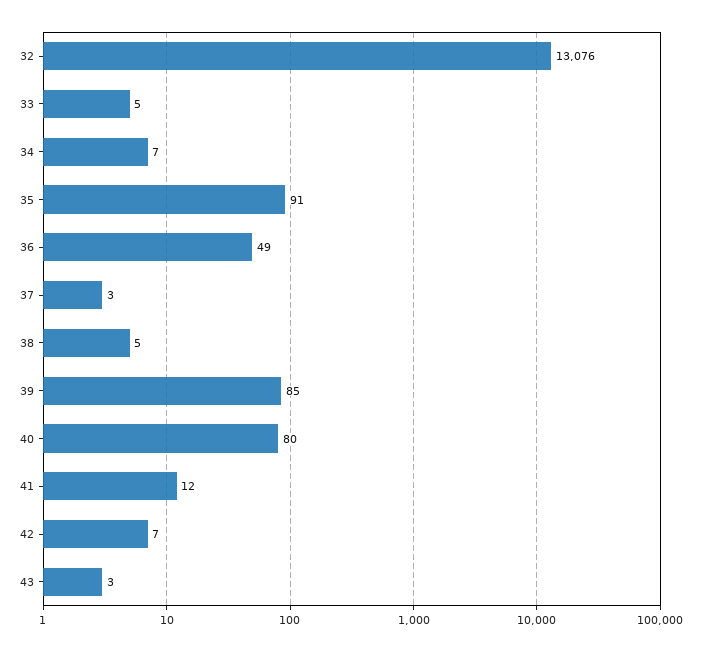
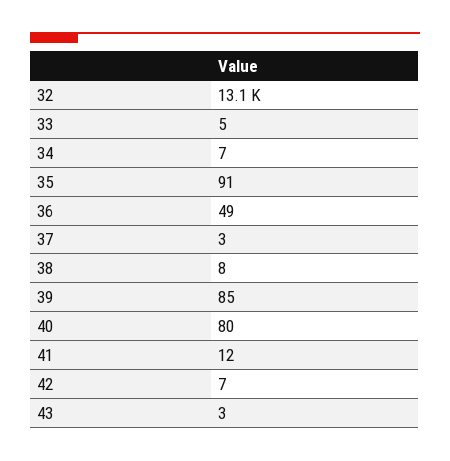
38: 5 -> 8

